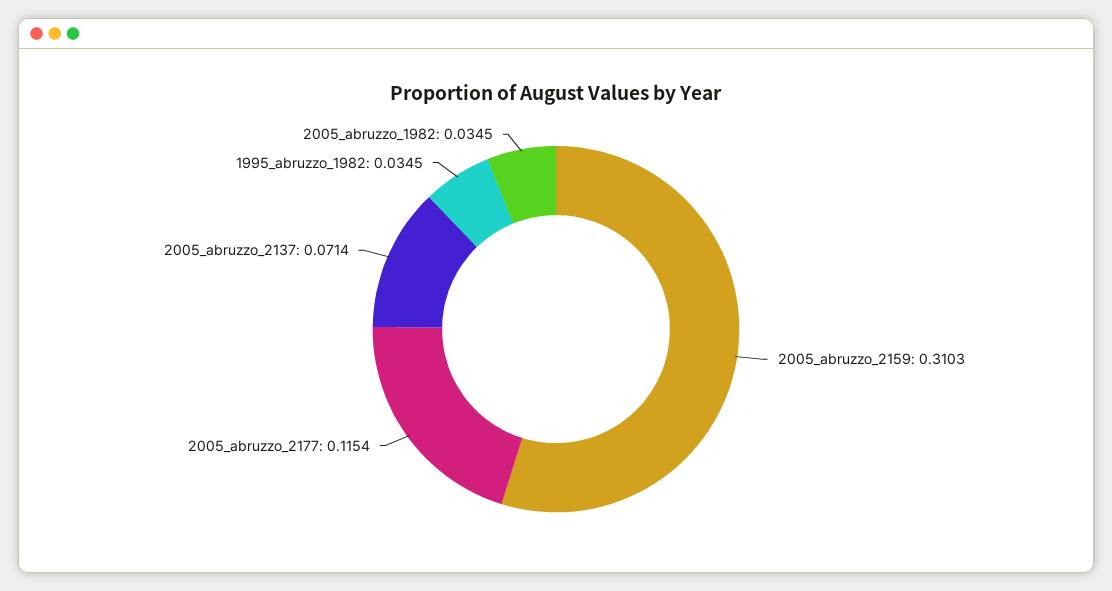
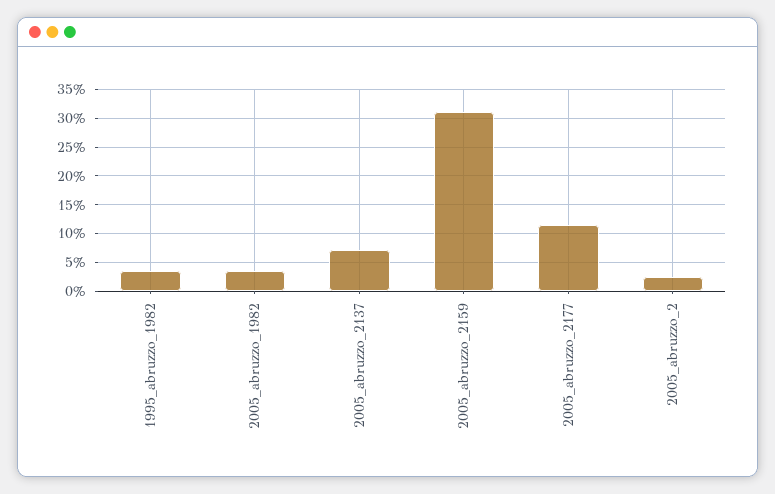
2005_abruzzo_2: none -> 0.025

